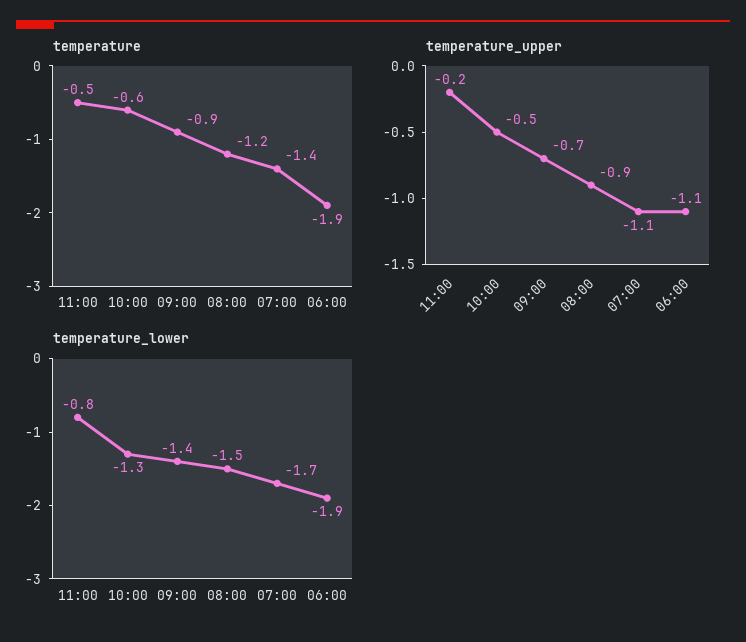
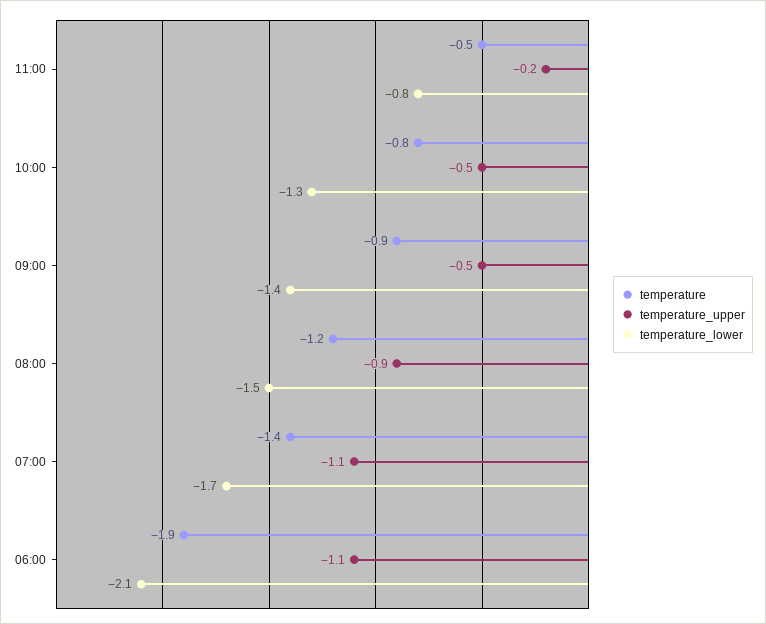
temperature, 10:00: -0.6 -> -0.8
temperature_upper, 09:00: -0.7 -> -0.5
temperature_lower, 06:00: -1.9 -> -2.1

